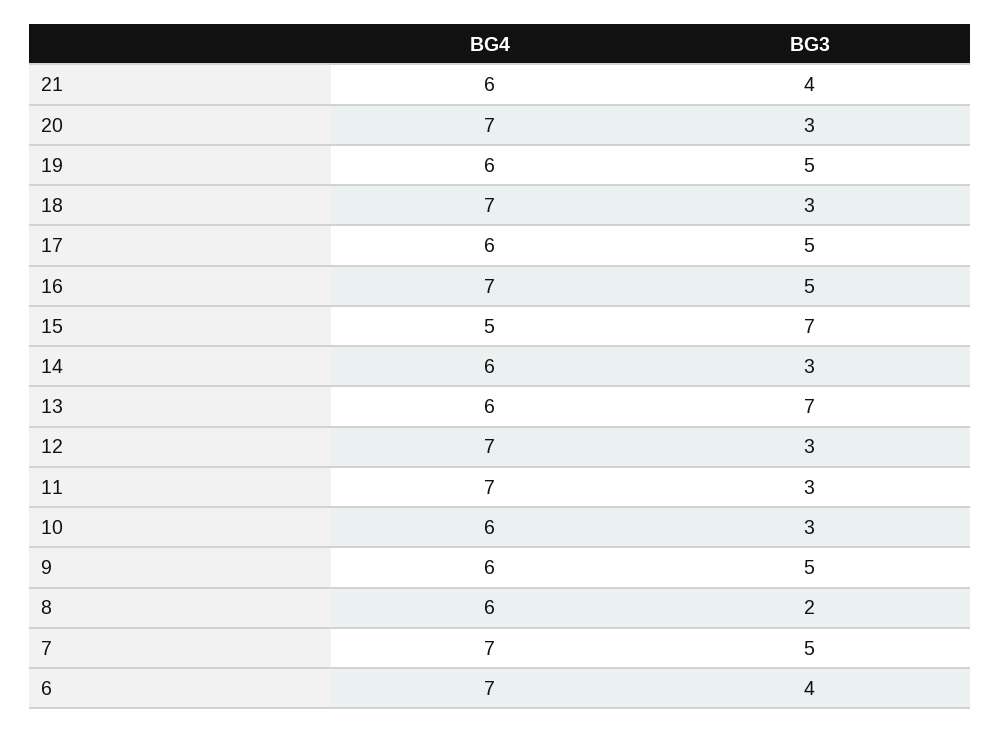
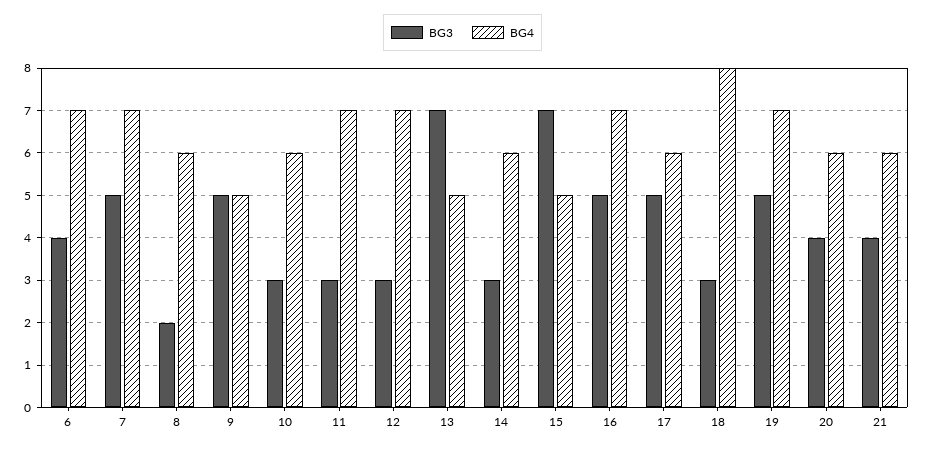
BG4, 20: 7 -> 6
BG3, 20: 3 -> 4
BG4, 19: 6 -> 7
BG4, 18: 7 -> 8
BG4, 13: 6 -> 5
BG4, 9: 6 -> 5

